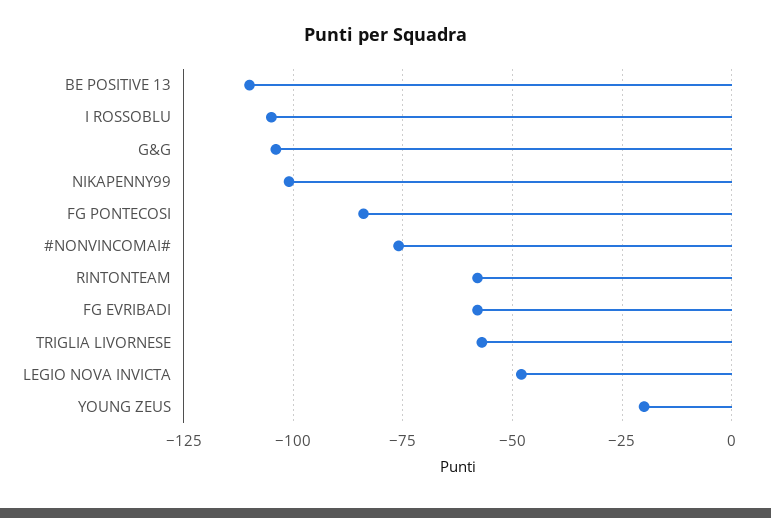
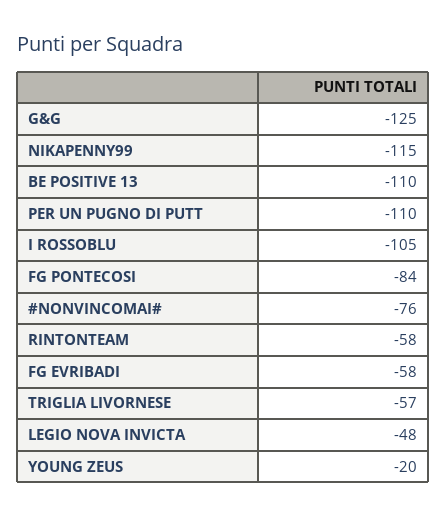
G&G: -105 -> -125
NIKAPENNY99: -100 -> -115
PER UN PUGNO DI PUTT: none -> -110

